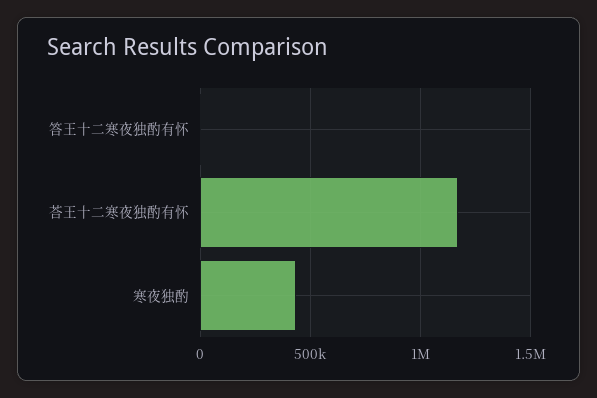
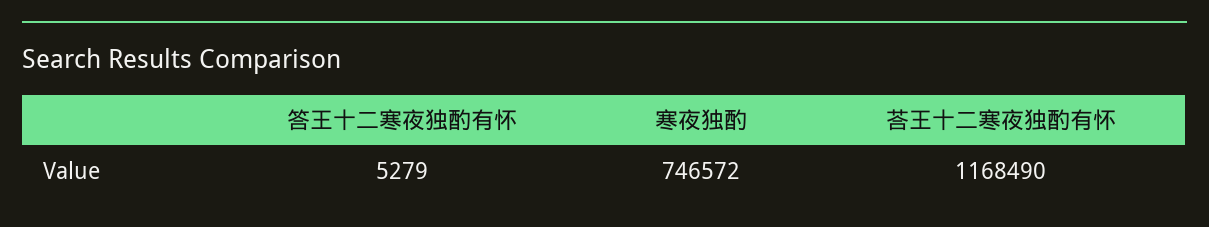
寒夜独酌: 450000 -> 746572

